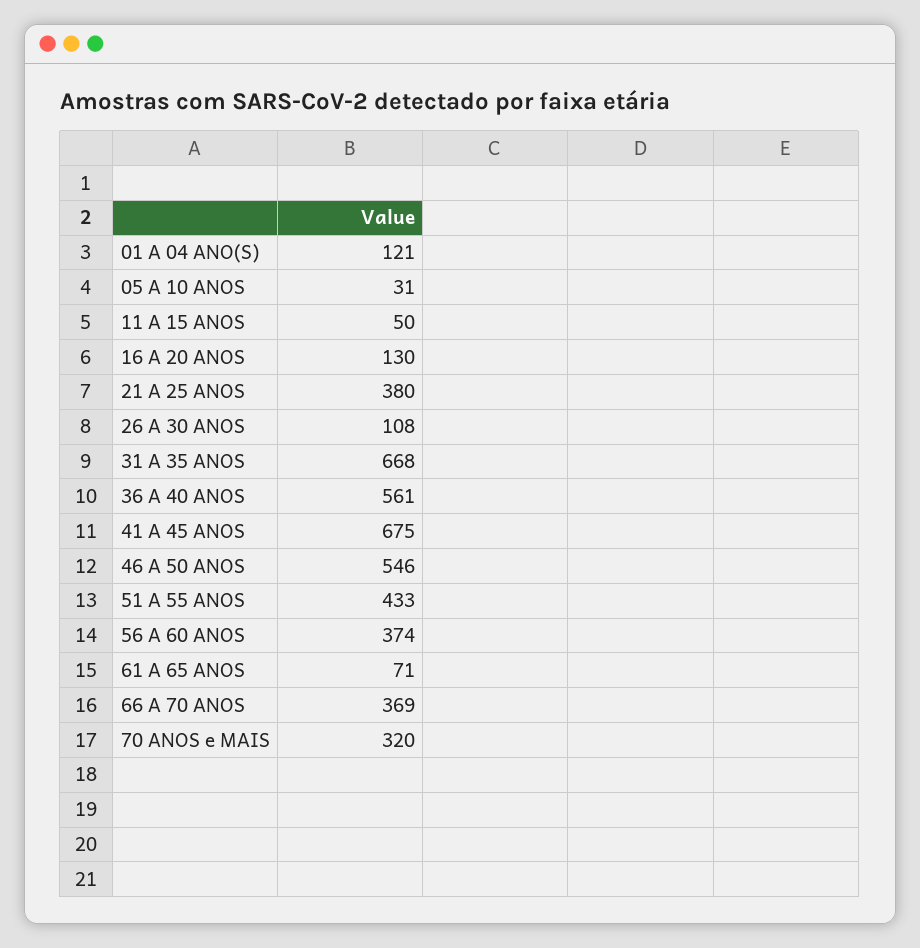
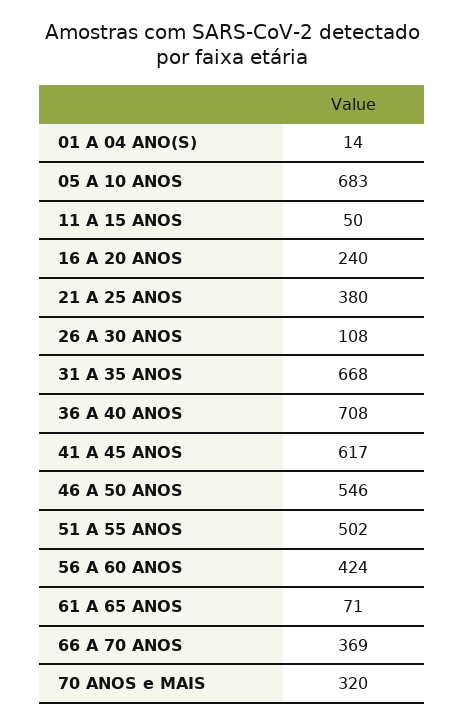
01 A 04 ANO(S): 121 -> 14
05 A 10 ANOS: 31 -> 683
16 A 20 ANOS: 130 -> 240
36 A 40 ANOS: 561 -> 708
41 A 45 ANOS: 675 -> 617
51 A 55 ANOS: 433 -> 502
56 A 60 ANOS: 374 -> 424

